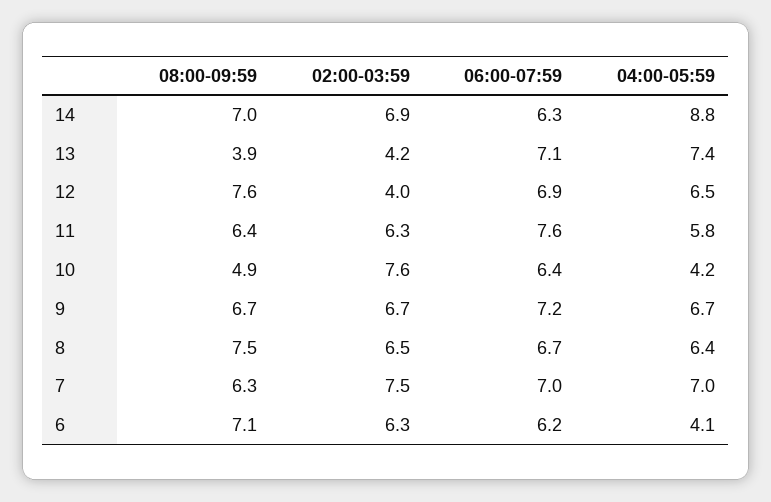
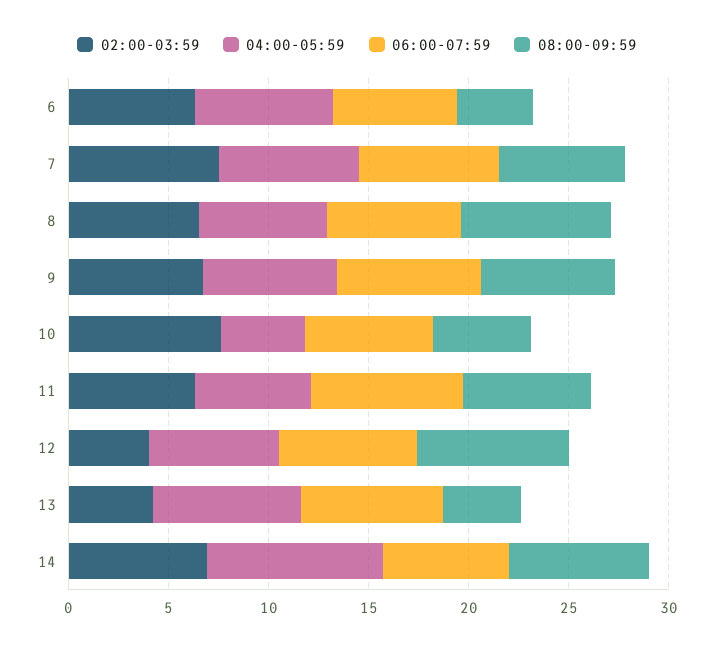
08:00-09:59, 6: 7.1 -> 4
04:00-05:59, 6: 4.1 -> 7

